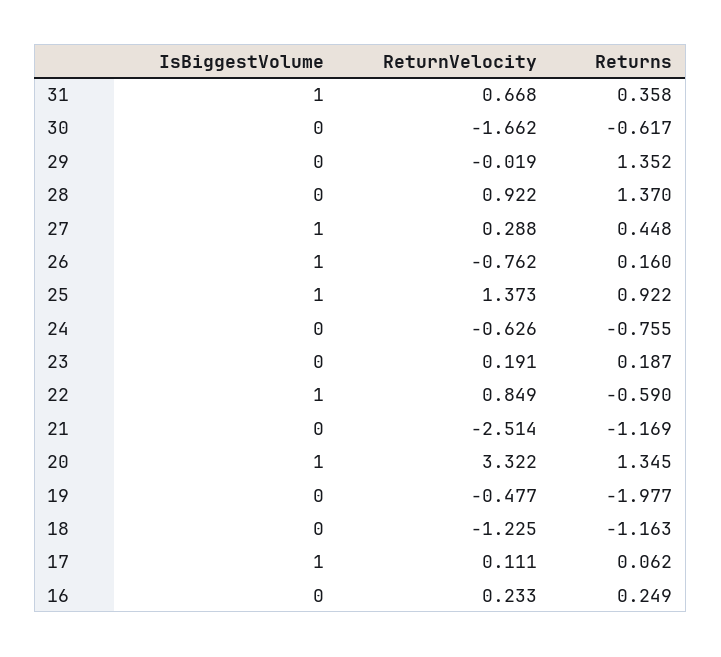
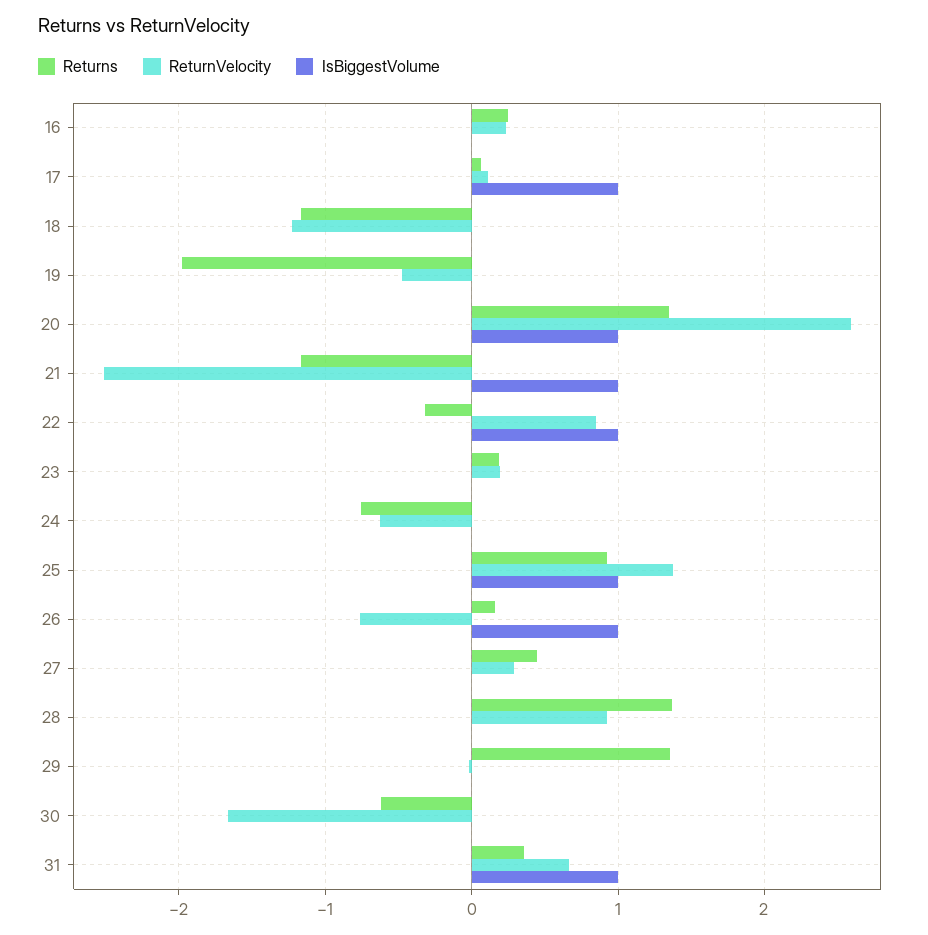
IsBiggestVolume, 27: 1 -> 0
Returns, 22: -0.59 -> -0.3
IsBiggestVolume, 21: 0 -> 1
ReturnVelocity, 20: 3.322 -> 2.6

